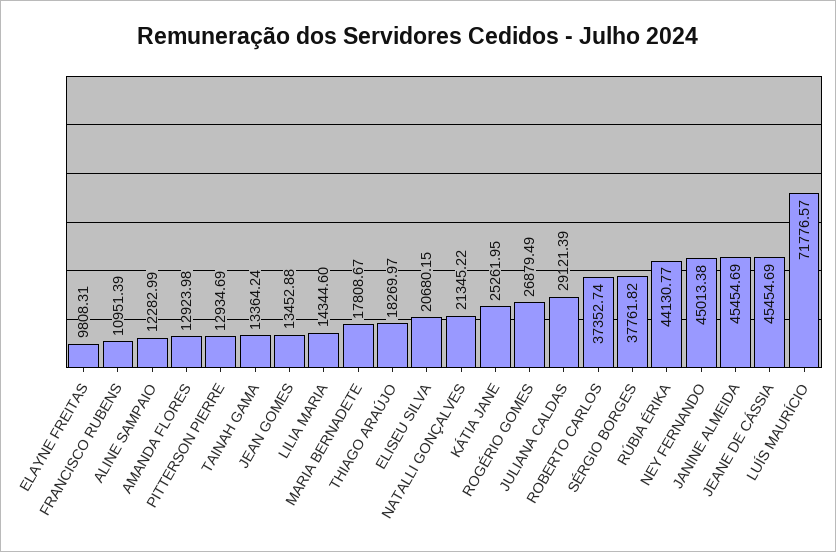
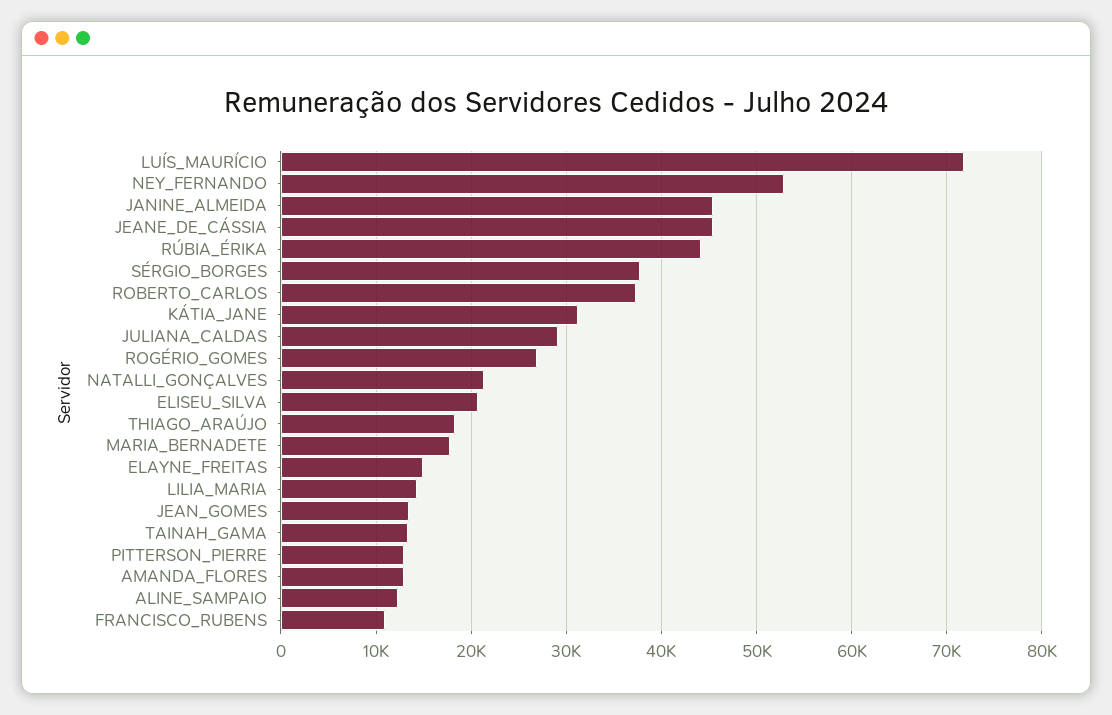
ELAYNE FREITAS: 9808.31 -> 15000
KÁTIA JANE: 25261.95 -> 31000
NEY FERNANDO: 45013.38 -> 53000

